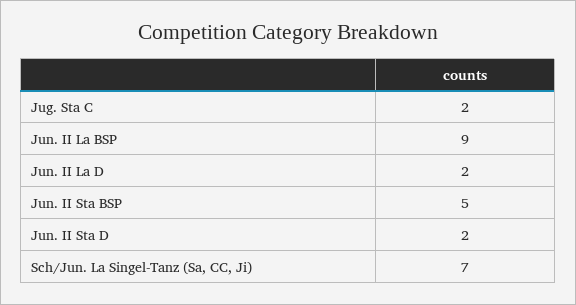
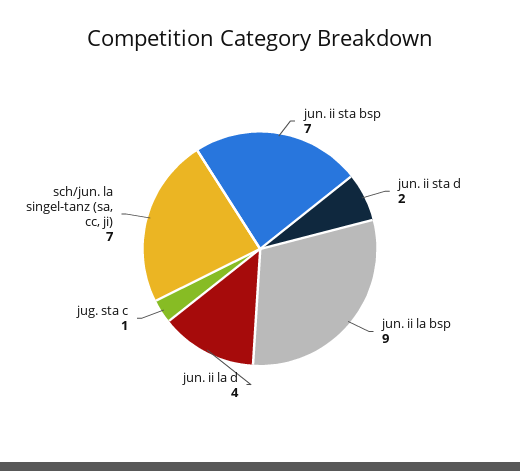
Jug. Sta C: 2 -> 1
Jun. II La D: 2 -> 4
Jun. II Sta BSP: 5 -> 7

